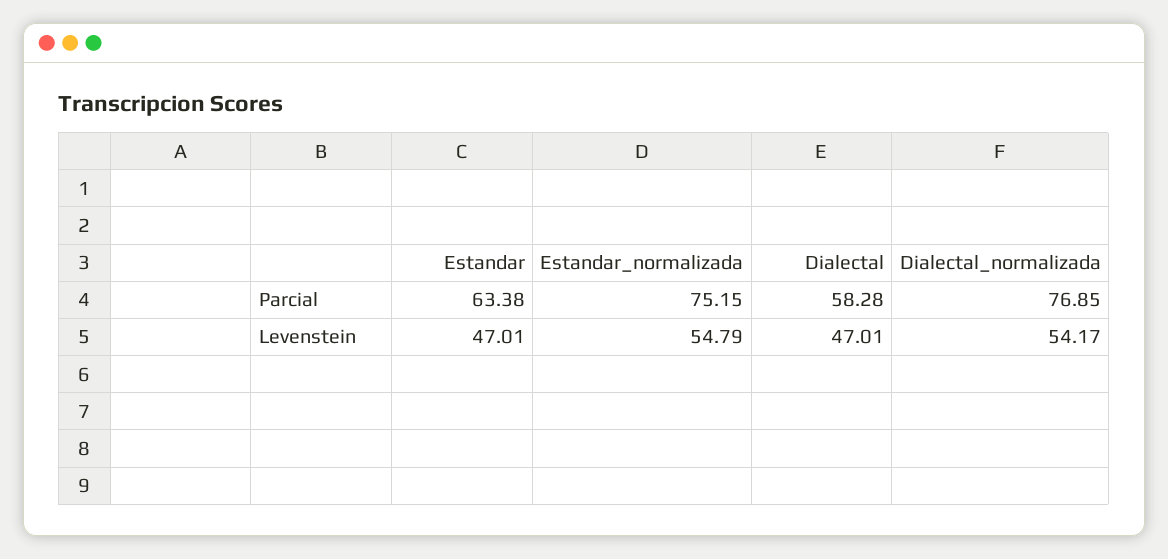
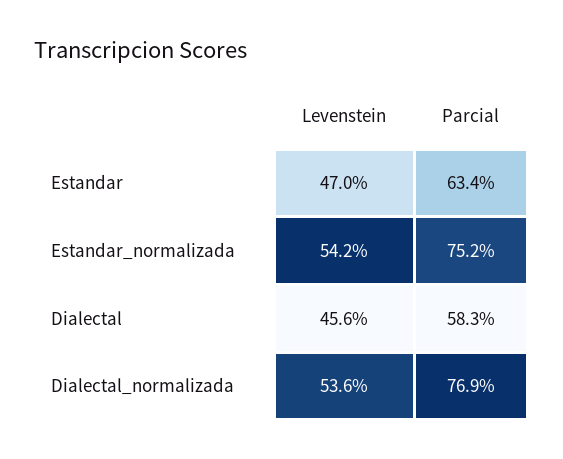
Estandar_normalizada, Levenstein: 54.79 -> 54.2
Dialectal, Levenstein: 47.01 -> 45.6
Dialectal_normalizada, Levenstein: 54.17 -> 53.6

